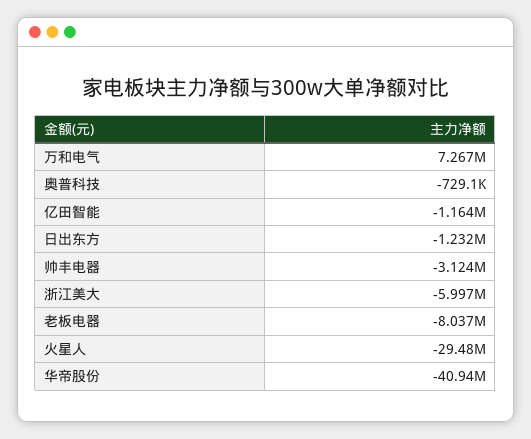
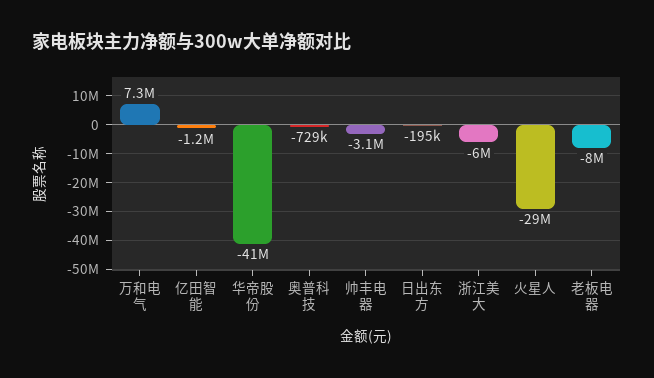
日出东方: -1232000 -> -195000

